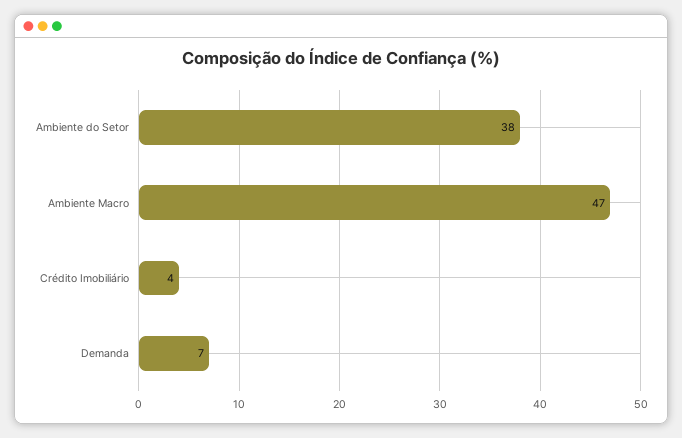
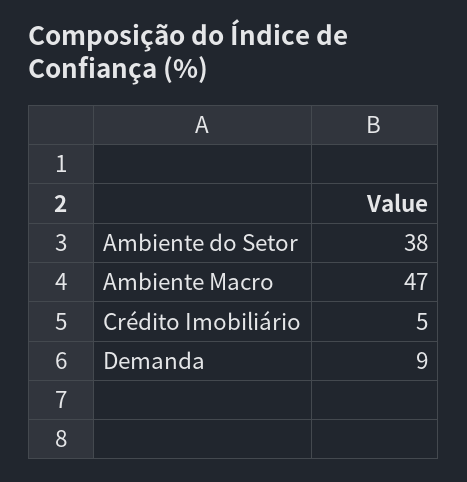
Crédito Imobiliário: 4 -> 5
Demanda: 7 -> 9

